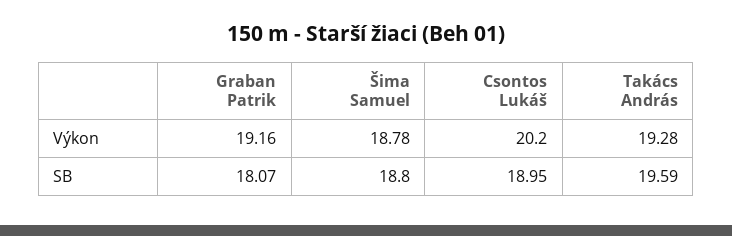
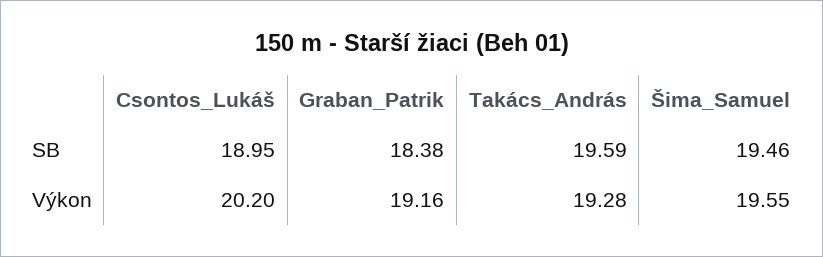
Šima Samuel, Výkon: 18.78 -> 19.55
Graban Patrik, SB: 18.07 -> 18.38
Šima Samuel, SB: 18.8 -> 19.46

